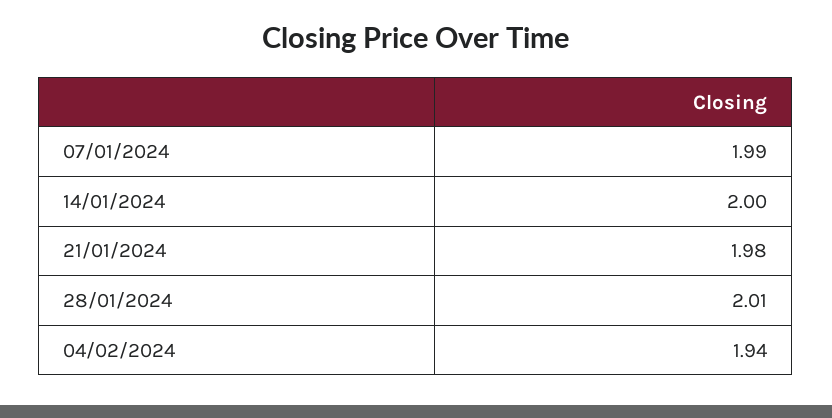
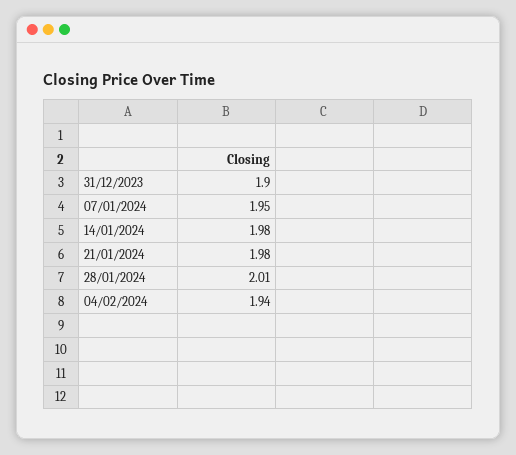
07/01/2024: 1.99 -> 1.95
14/01/2024: 2 -> 1.98
31/12/2023: none -> 1.9

